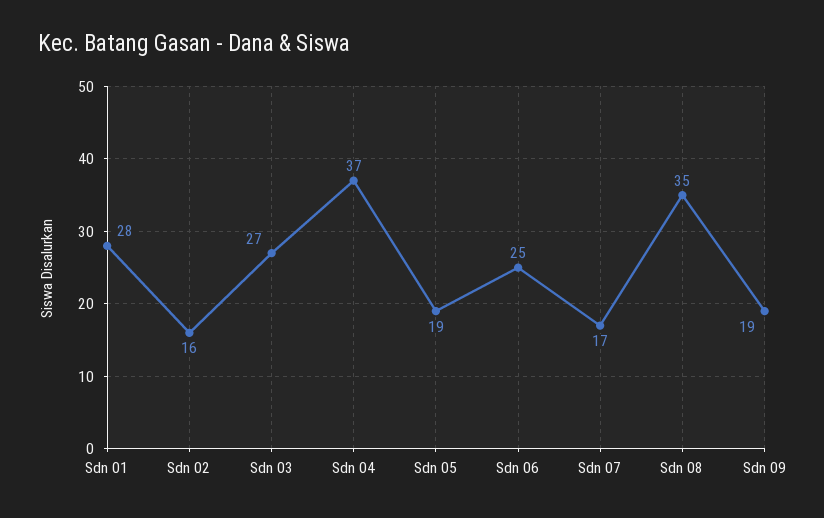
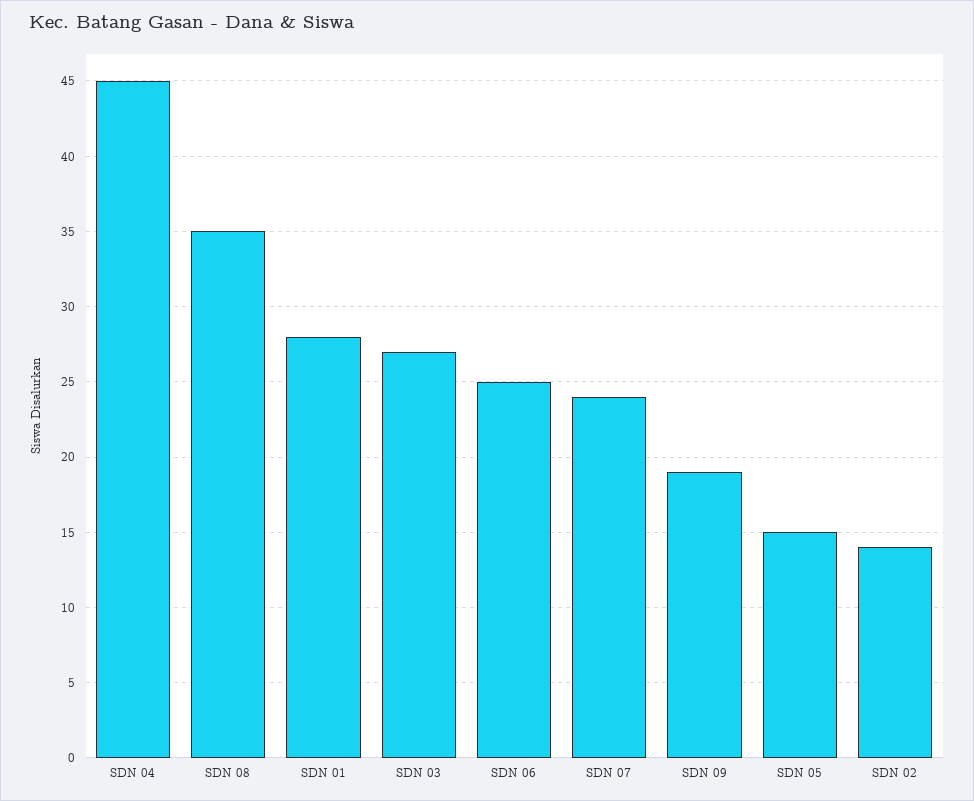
Sdn 02: 16 -> 14
Sdn 04: 37 -> 45
Sdn 05: 19 -> 15
Sdn 07: 17 -> 24

